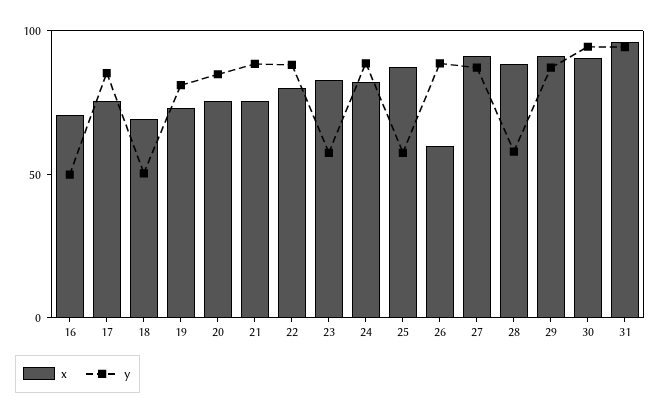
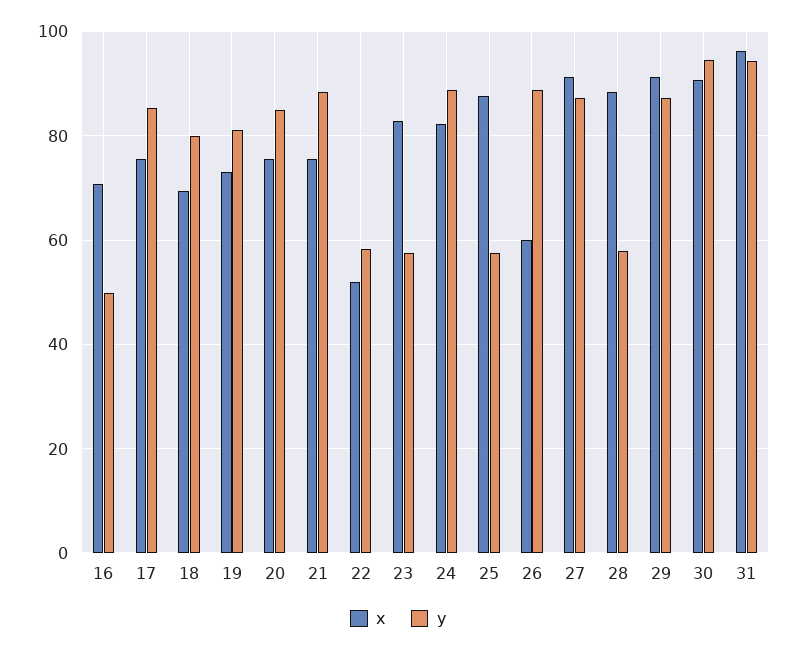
y, 18: 50 -> 80
x, 22: 80 -> 52
y, 22: 90 -> 58

